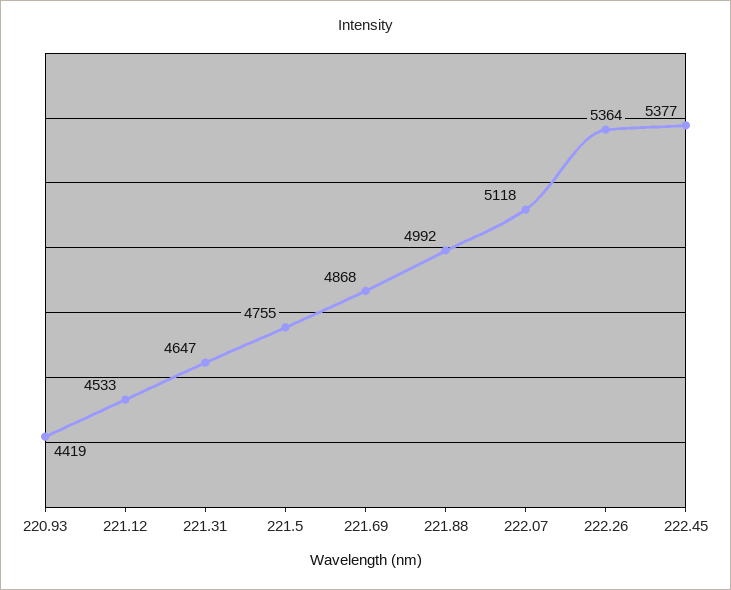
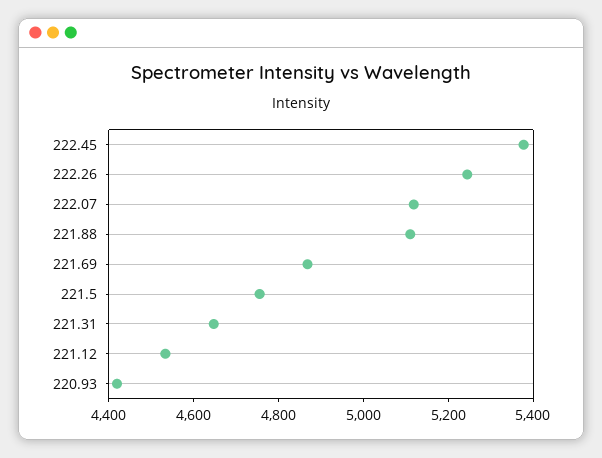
221.88: 4992 -> 5100
222.26: 5364 -> 5250

